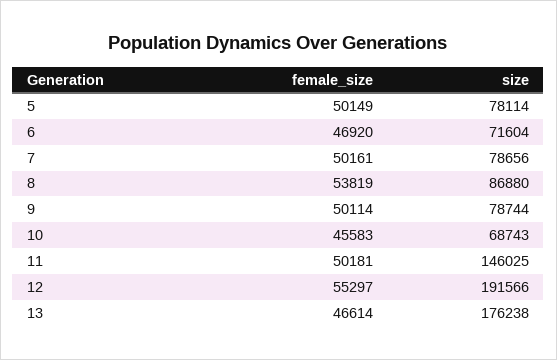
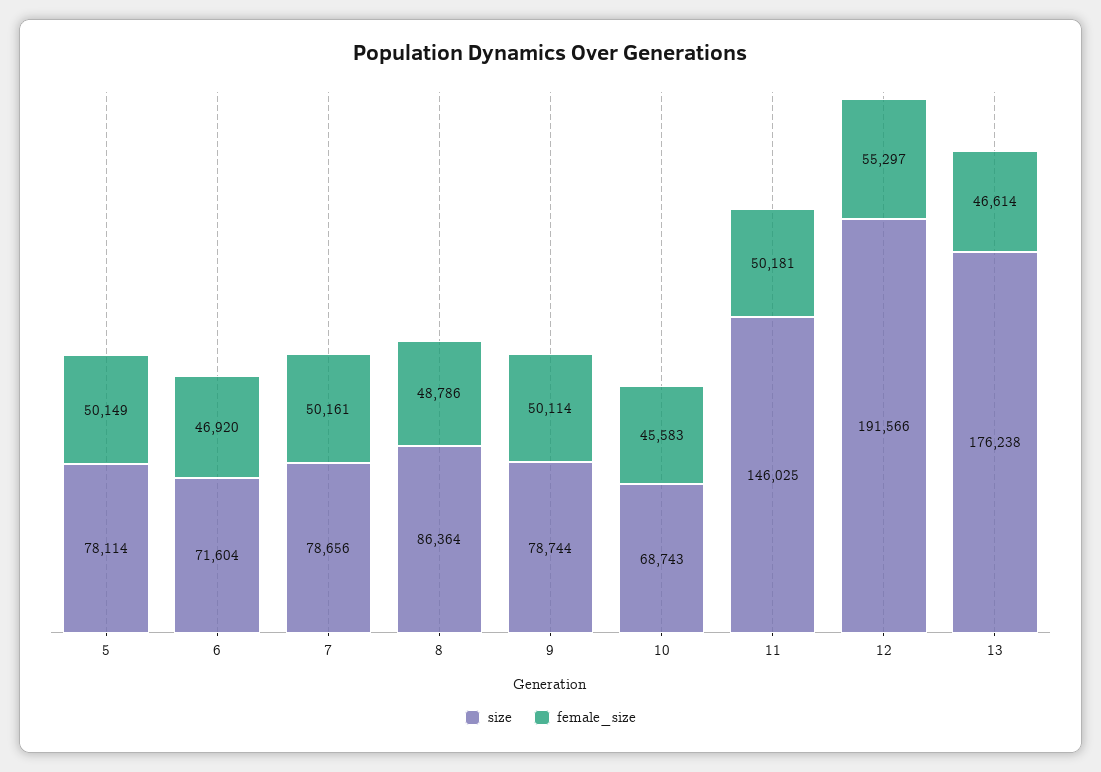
female_size, 8: 53819 -> 48786
size, 8: 86880 -> 86364

